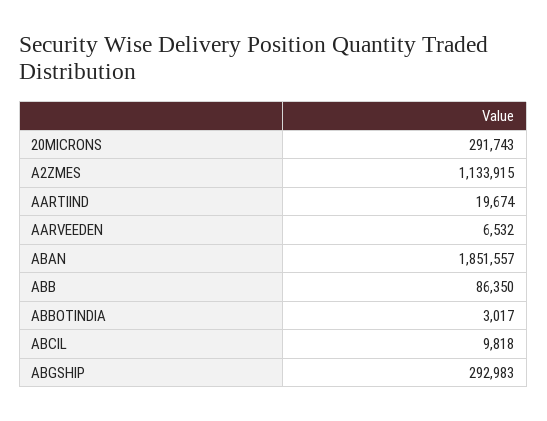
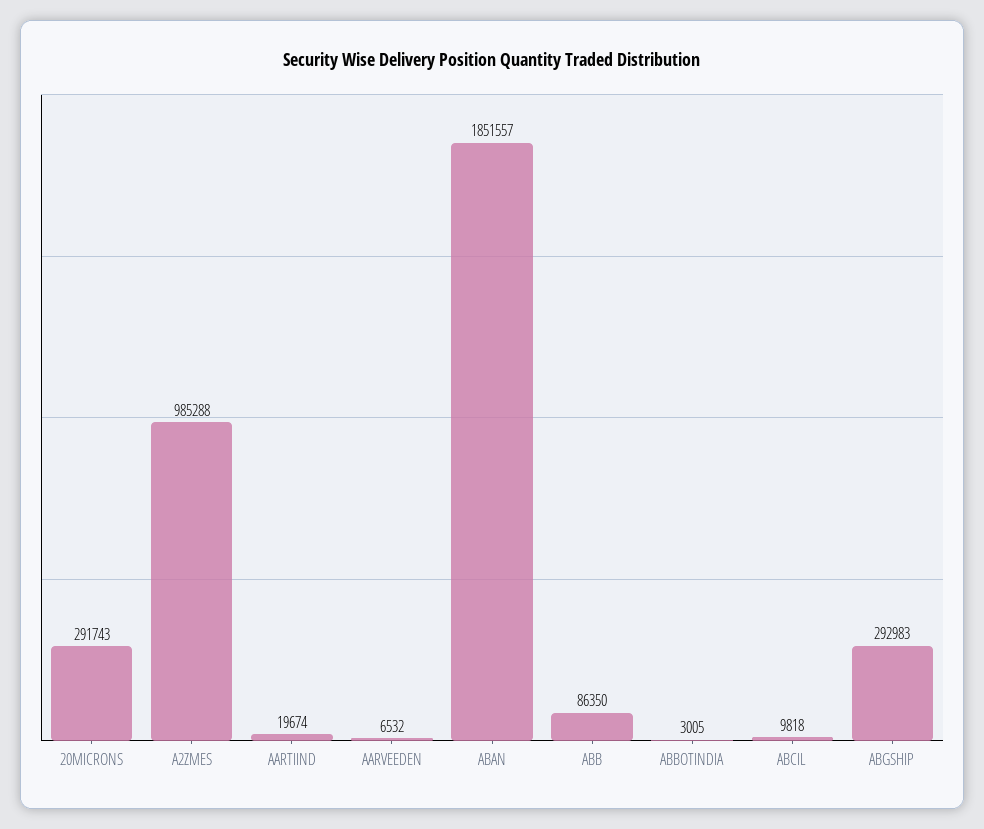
A2ZMES: 1133915 -> 985288
ABBOTINDIA: 3017 -> 3005

